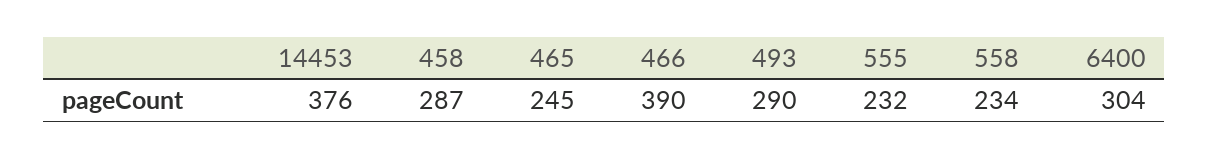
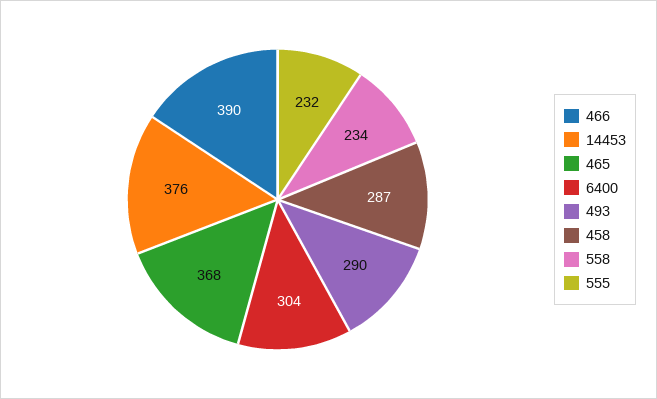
465: 245 -> 368

